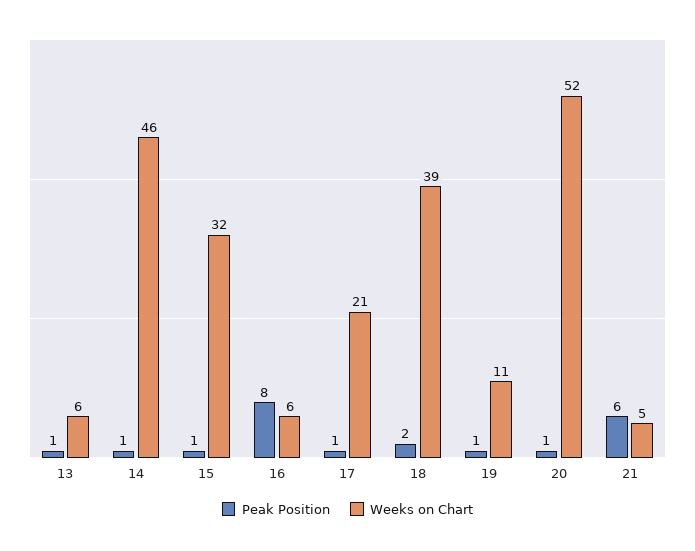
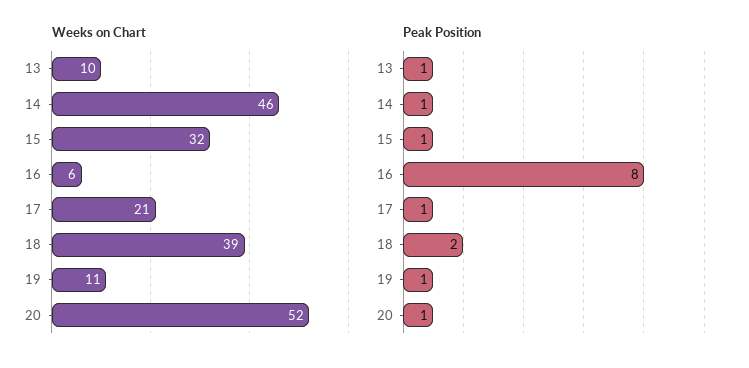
Weeks on Chart, 13: 6 -> 10
Peak Position, 21: 6 -> none
Weeks on Chart, 21: 5 -> none

